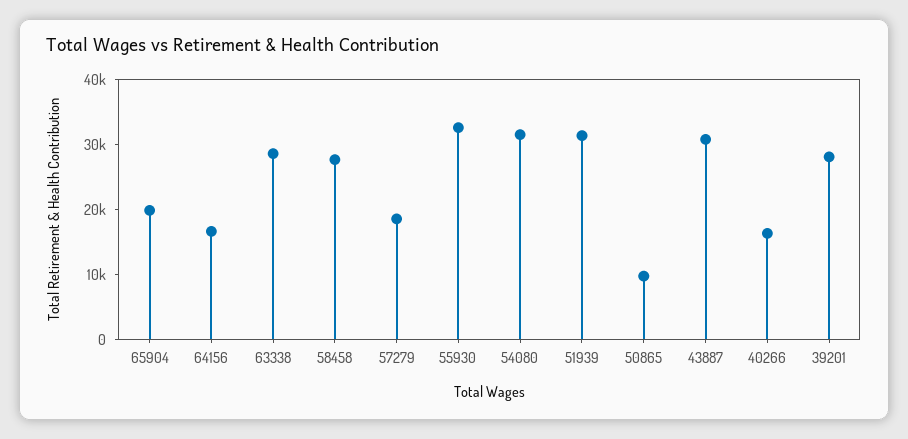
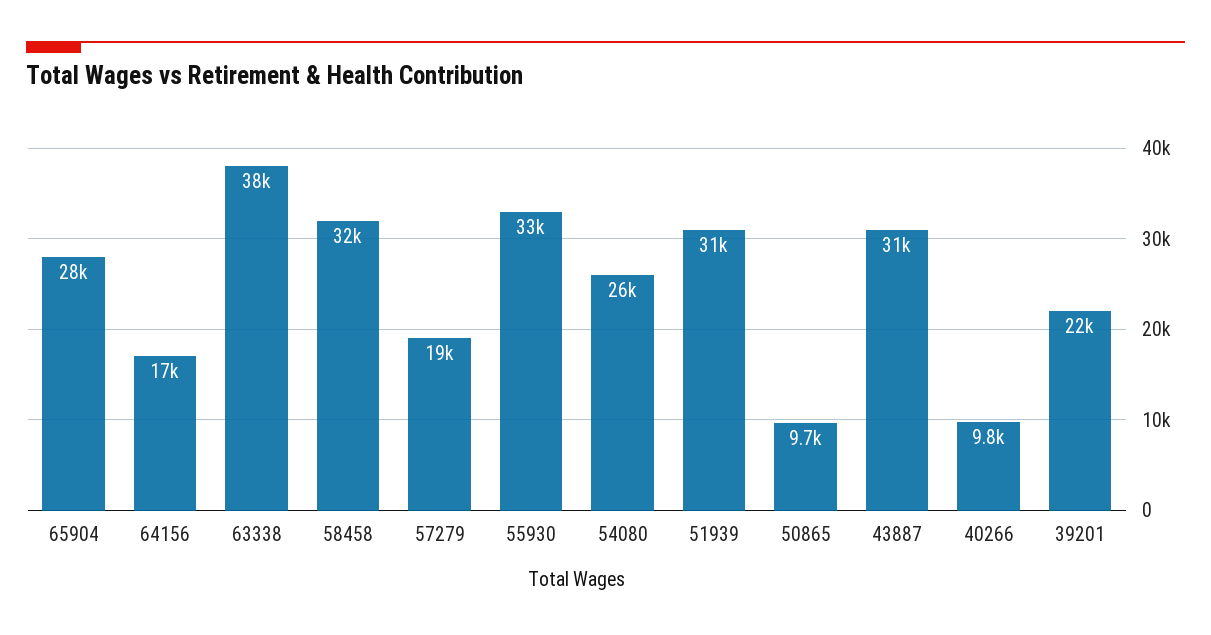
65904: 20000 -> 28000
63338: 28000 -> 38000
58458: 28000 -> 32000
54080: 32000 -> 26000
40266: 16000 -> 9800
39201: 28000 -> 22000

